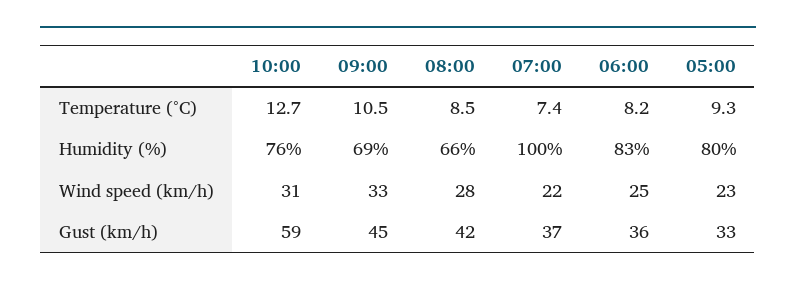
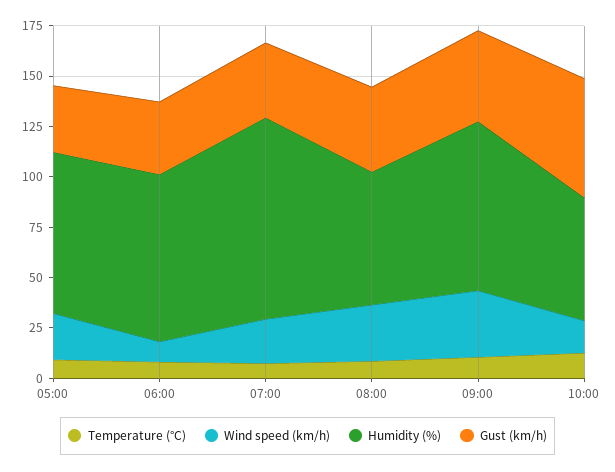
Humidity (%), 10:00: 76 -> 60
Humidity (%), 09:00: 69 -> 85
Wind speed (km/h), 10:00: 31 -> 15
Wind speed (km/h), 06:00: 25 -> 10

